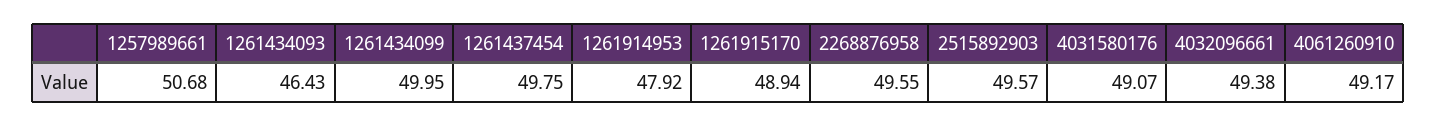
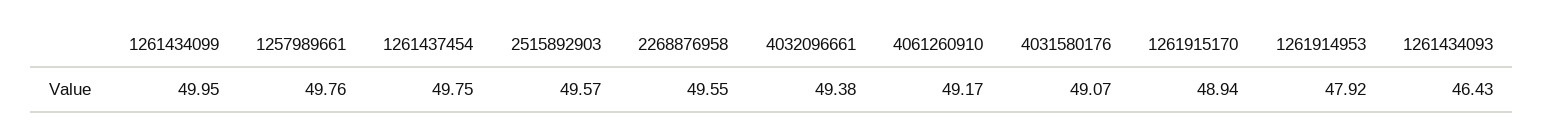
1257989661: 50.68 -> 49.76

